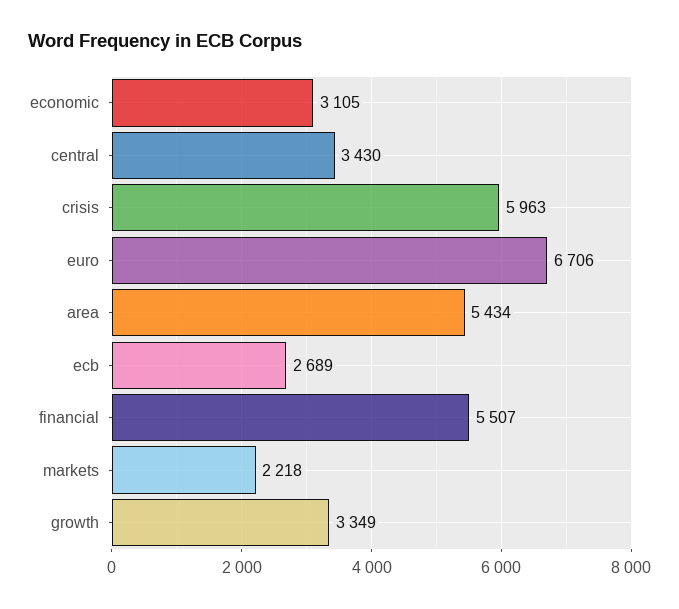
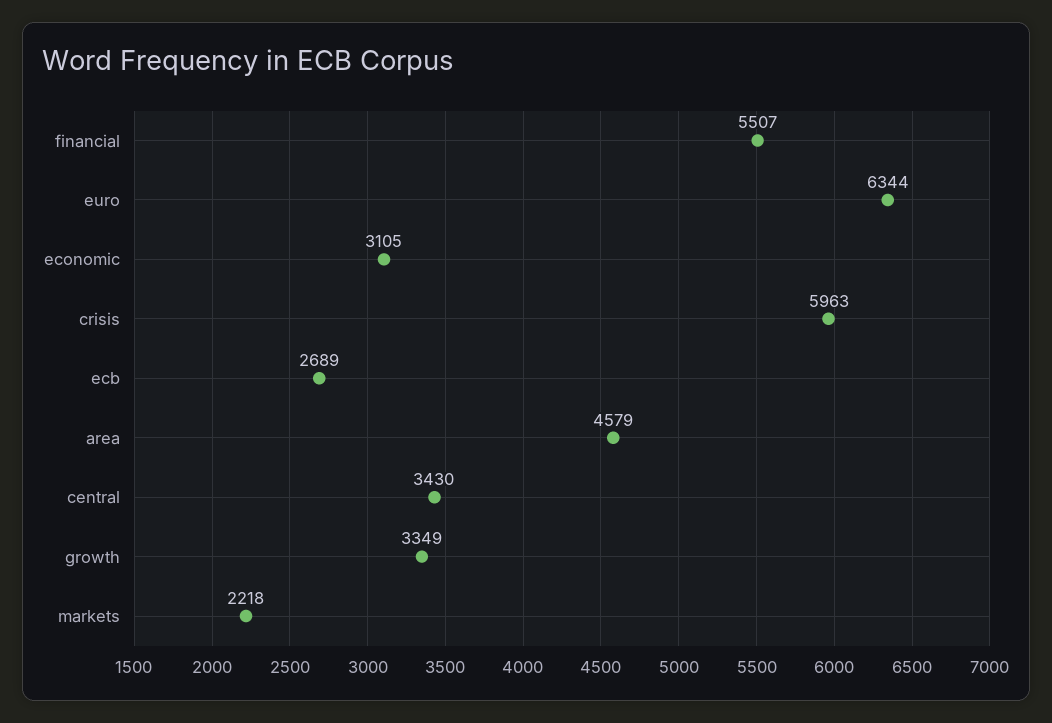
euro: 6706 -> 6344
area: 5434 -> 4579

